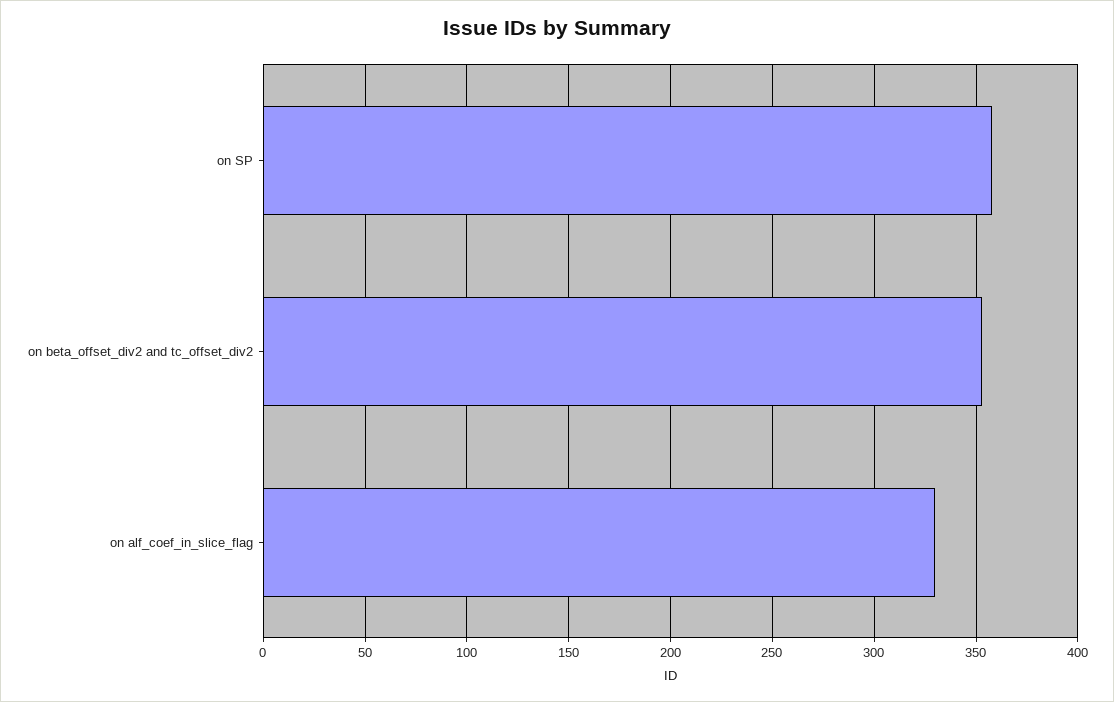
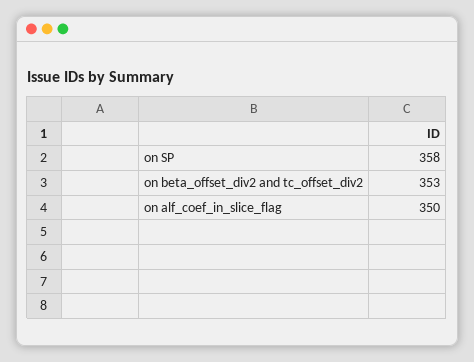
on alf_coef_in_slice_flag: 330 -> 350

